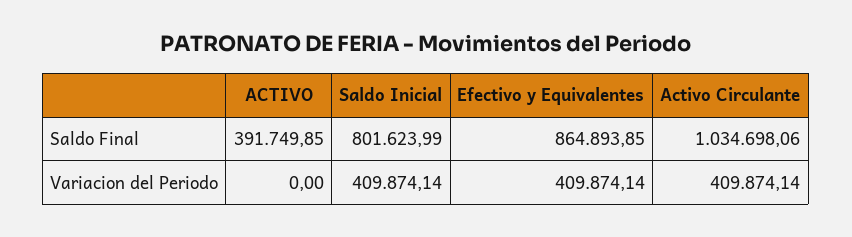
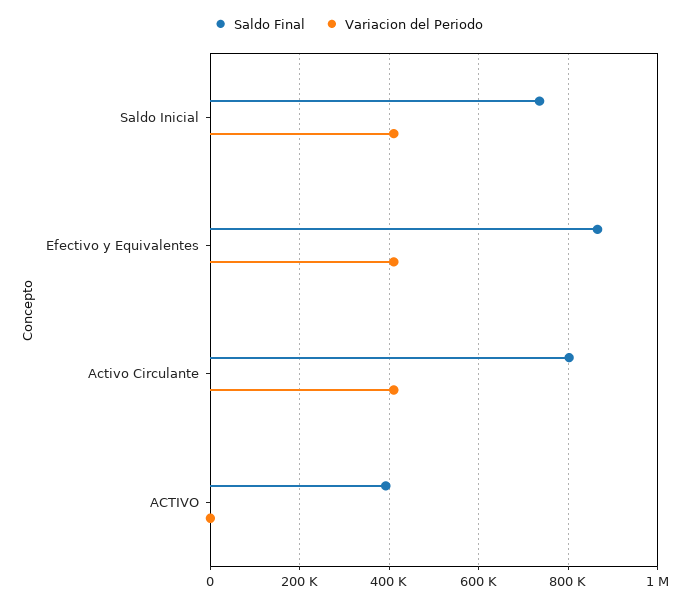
Saldo Final, Saldo Inicial: 801623.99 -> 740000
Saldo Final, Activo Circulante: 1034698.06 -> 800000

